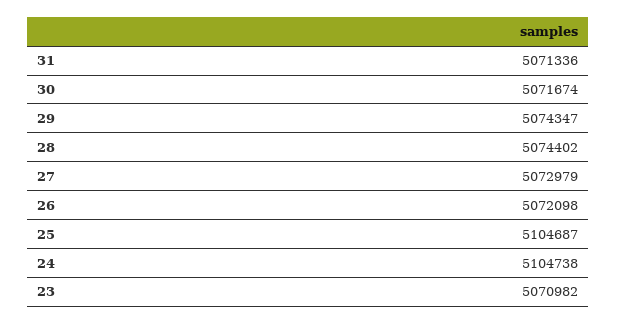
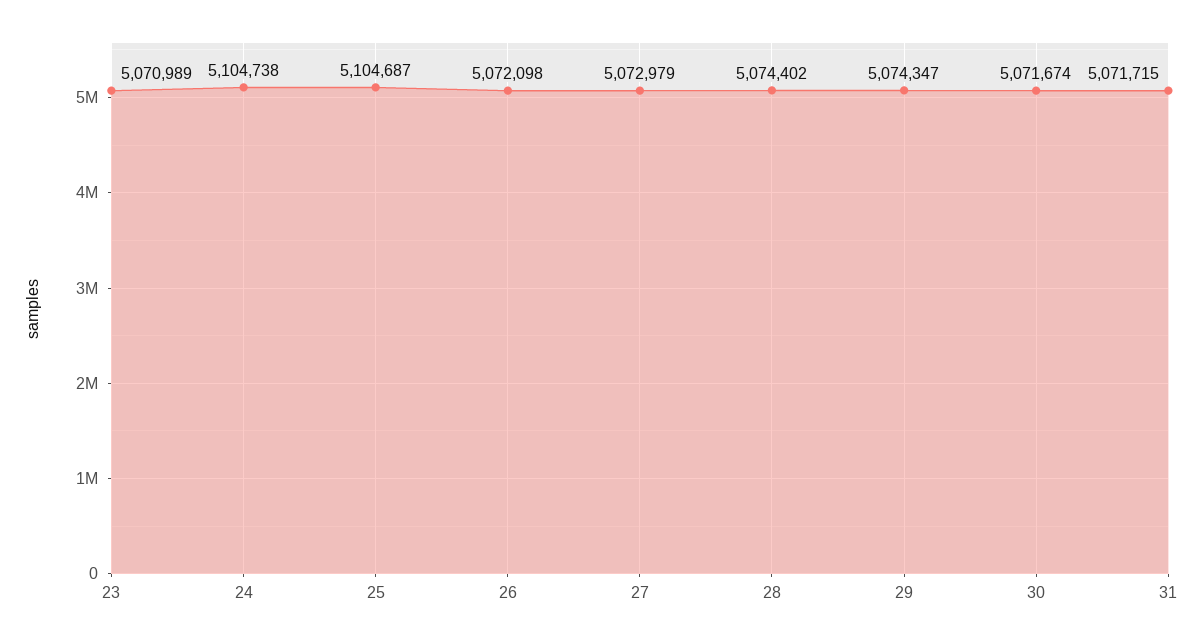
31: 5071336 -> 5071715
23: 5070982 -> 5070989

